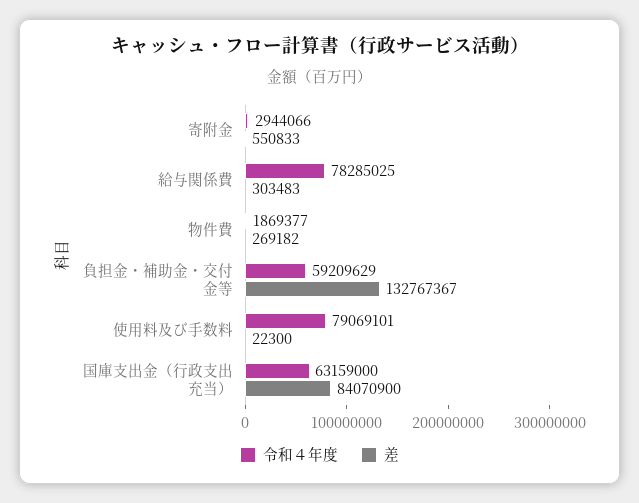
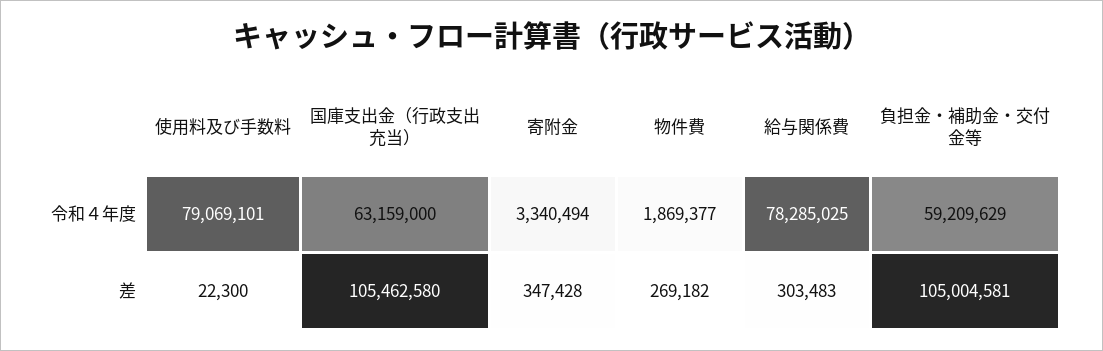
令和４年度, 寄附金: 2944066 -> 3340494
差, 寄附金: 550833 -> 347428
差, 負担金・補助金・交付金等: 132767367 -> 105004581
差, 国庫支出金（行政支出充当）: 84070900 -> 105462580

